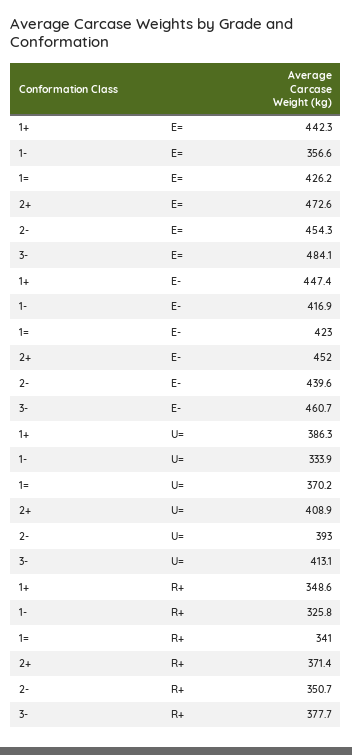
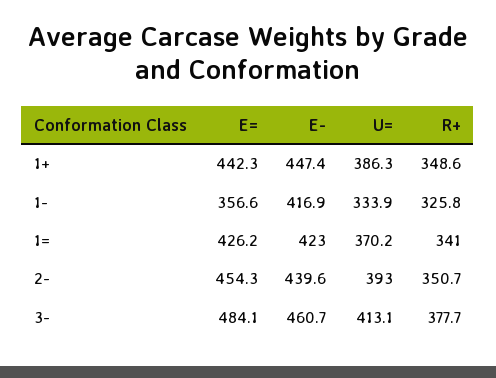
2+, E=: 472.6 -> none
2+, E-: 452 -> none
2+, U=: 408.9 -> none
2+, R+: 371.4 -> none

